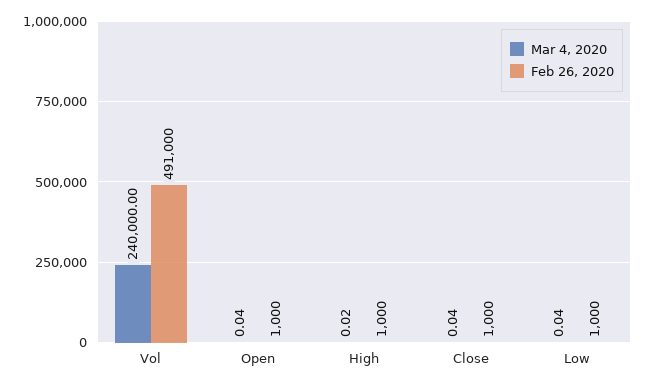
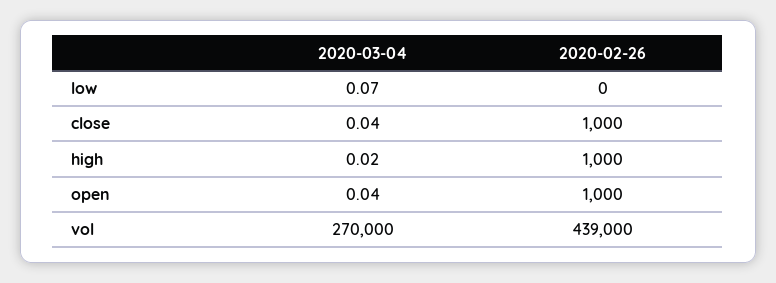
Mar 4, 2020, Vol: 240000 -> 270000
Feb 26, 2020, Vol: 491000 -> 439000
Mar 4, 2020, Low: 0.04 -> 0.07
Feb 26, 2020, Low: 1000 -> 0

